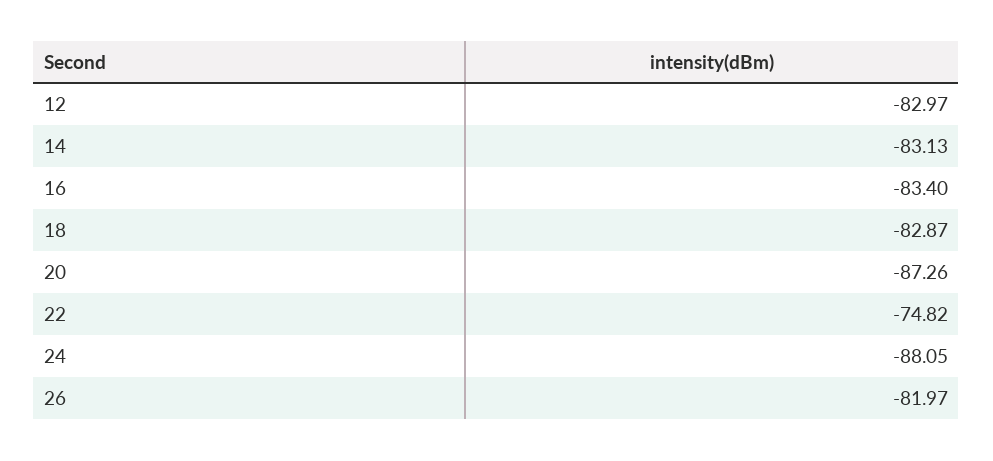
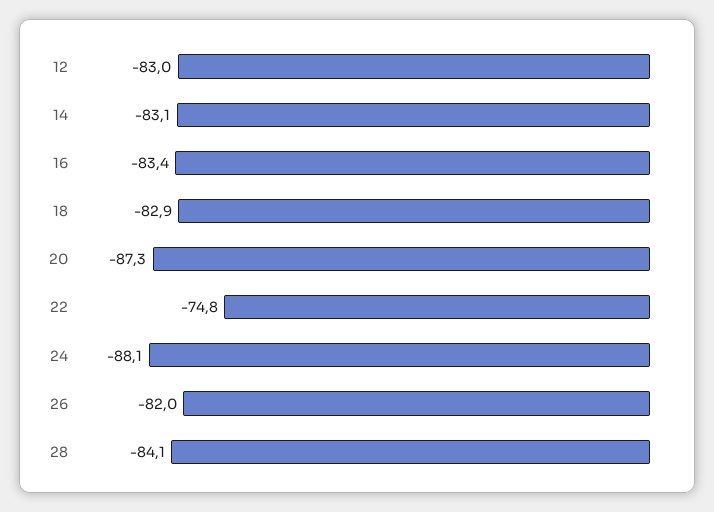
28: none -> -84.1

